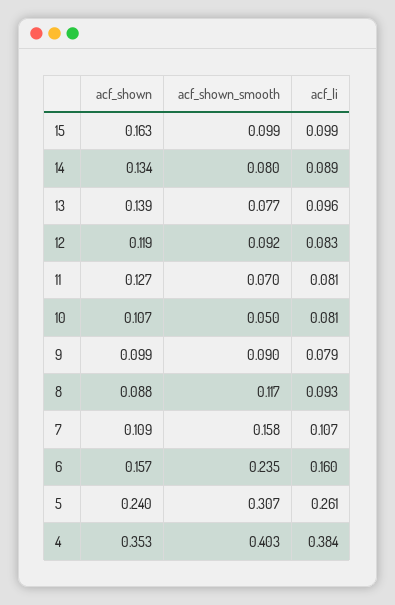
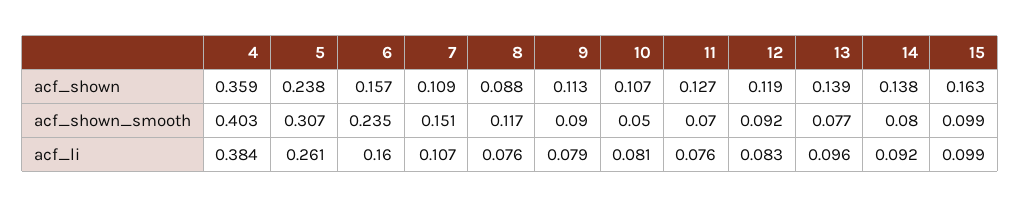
acf_shown, 14: 0.134 -> 0.138
acf_li, 14: 0.089 -> 0.092
acf_li, 11: 0.081 -> 0.076
acf_shown, 9: 0.099 -> 0.113
acf_li, 8: 0.093 -> 0.076
acf_shown_smooth, 7: 0.158 -> 0.151
acf_shown, 5: 0.24 -> 0.238
acf_shown, 4: 0.353 -> 0.359

